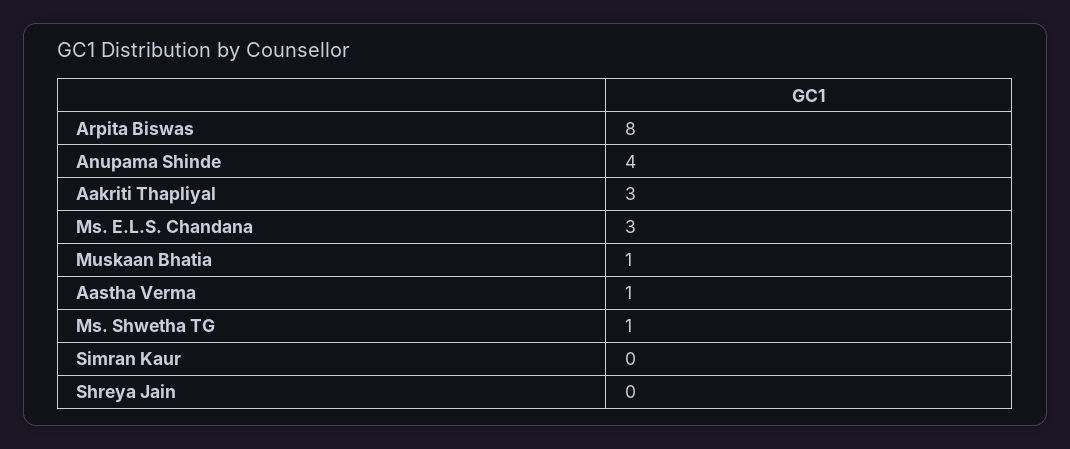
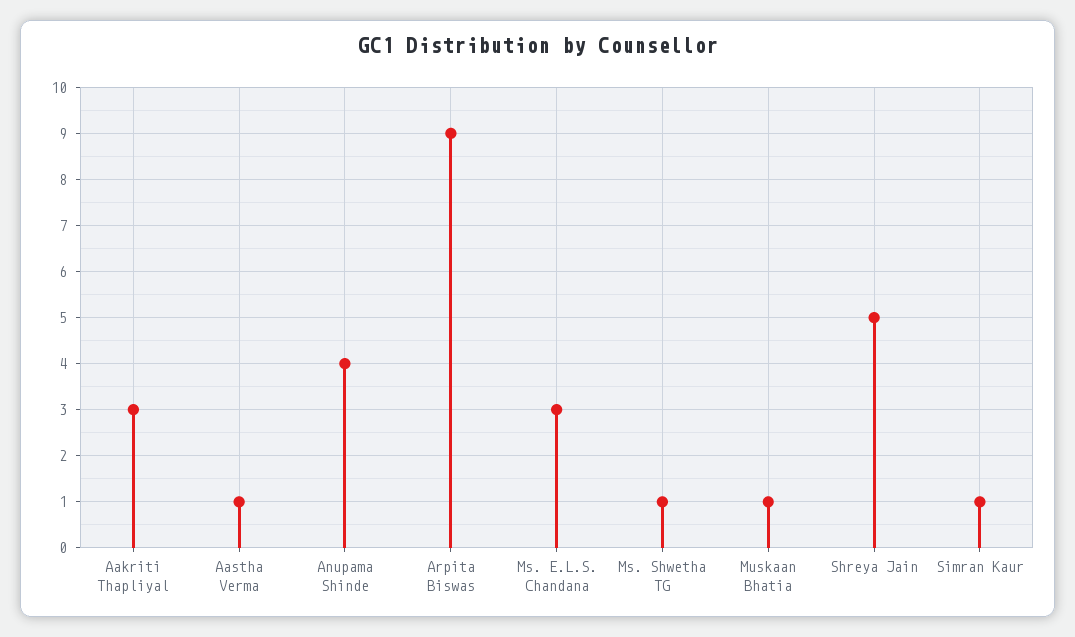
Arpita Biswas: 8 -> 9
Simran Kaur: 0 -> 1
Shreya Jain: 0 -> 5

